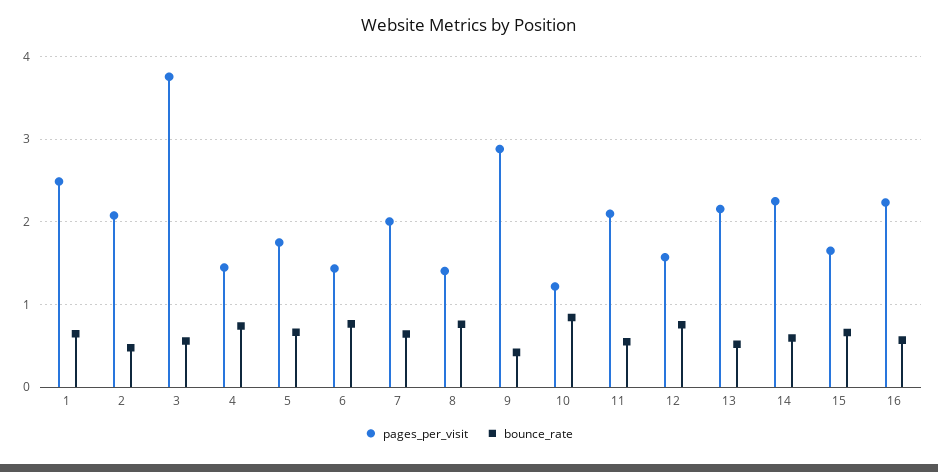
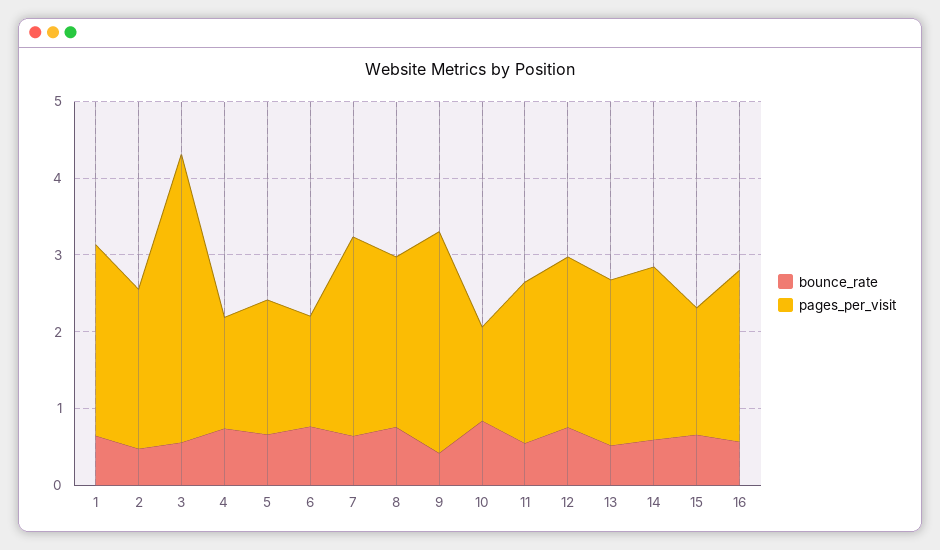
pages_per_visit, 7: 2 -> 2.6
pages_per_visit, 8: 1.4 -> 2.2
pages_per_visit, 12: 1.6 -> 2.2

